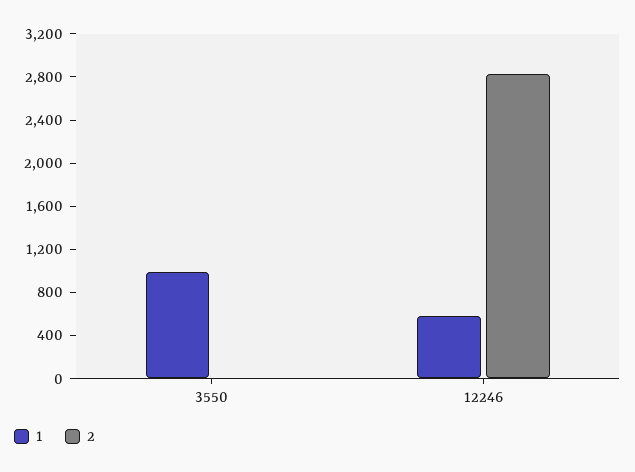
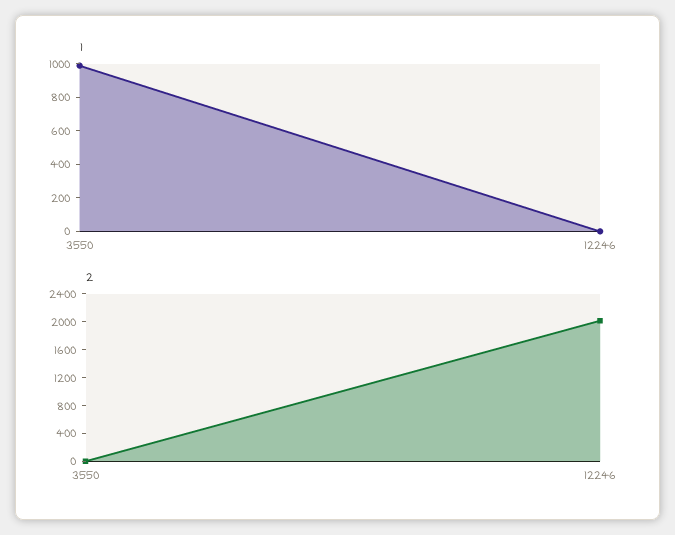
1, 12246: 600 -> 0
2, 12246: 2800 -> 2000

